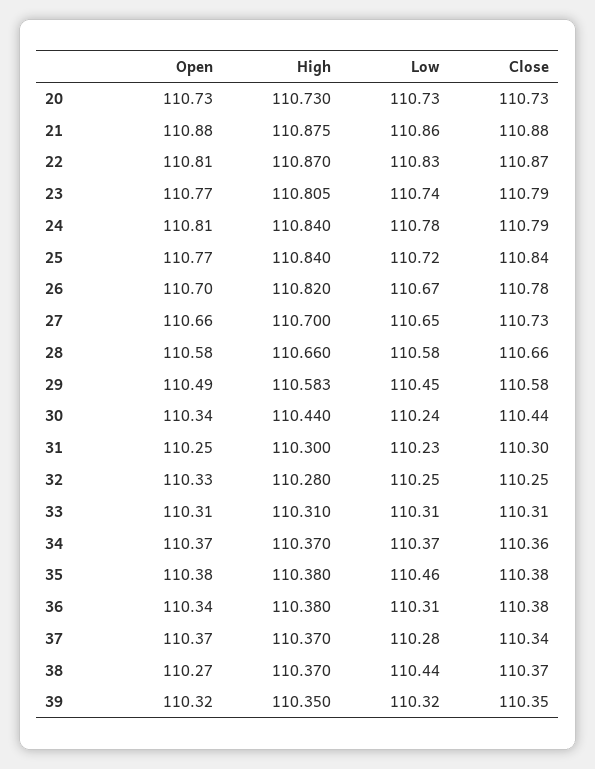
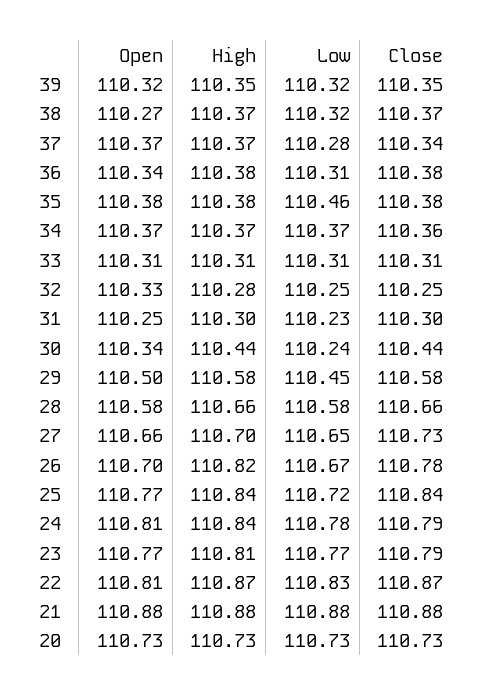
Low, 21: 110.86 -> 110.88
Low, 23: 110.74 -> 110.77
Open, 29: 110.49 -> 110.5
Low, 38: 110.44 -> 110.32

